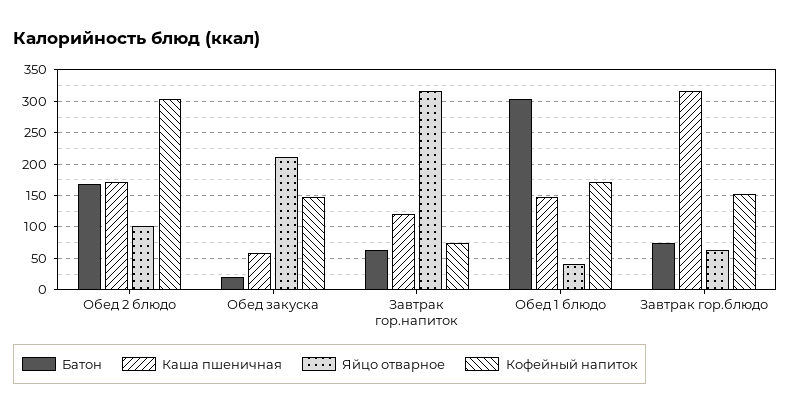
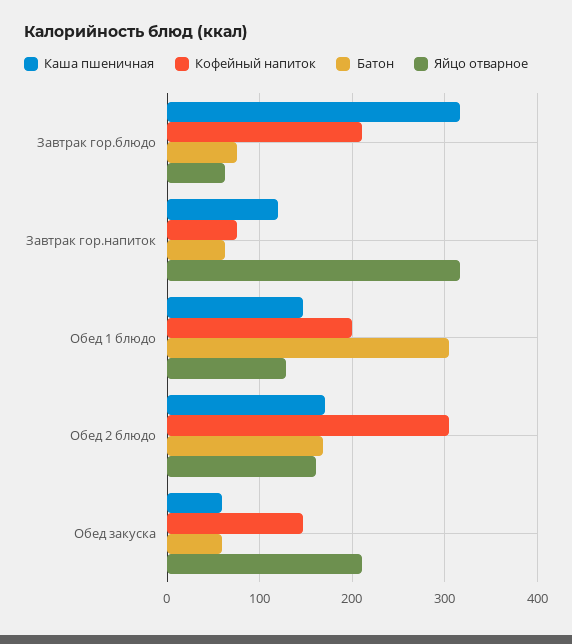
Яйцо отварное, Обед 2 блюдо: 100 -> 160
Батон, Обед закуска: 20 -> 60
Яйцо отварное, Обед 1 блюдо: 40 -> 130
Кофейный напиток, Обед 1 блюдо: 170 -> 200
Кофейный напиток, Завтрак гор.блюдо: 150 -> 210

